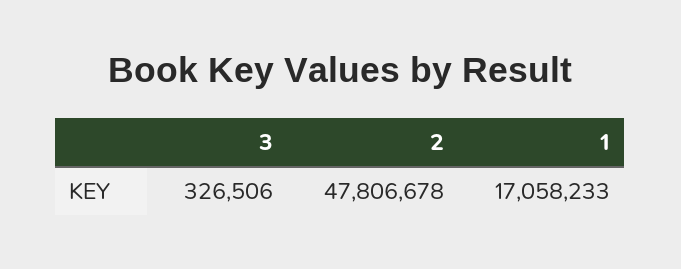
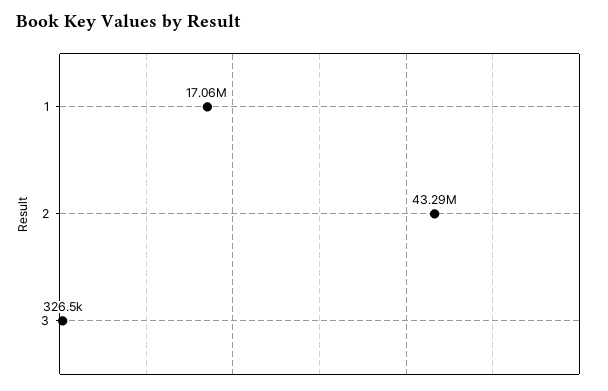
2: 47806678 -> 43290000

